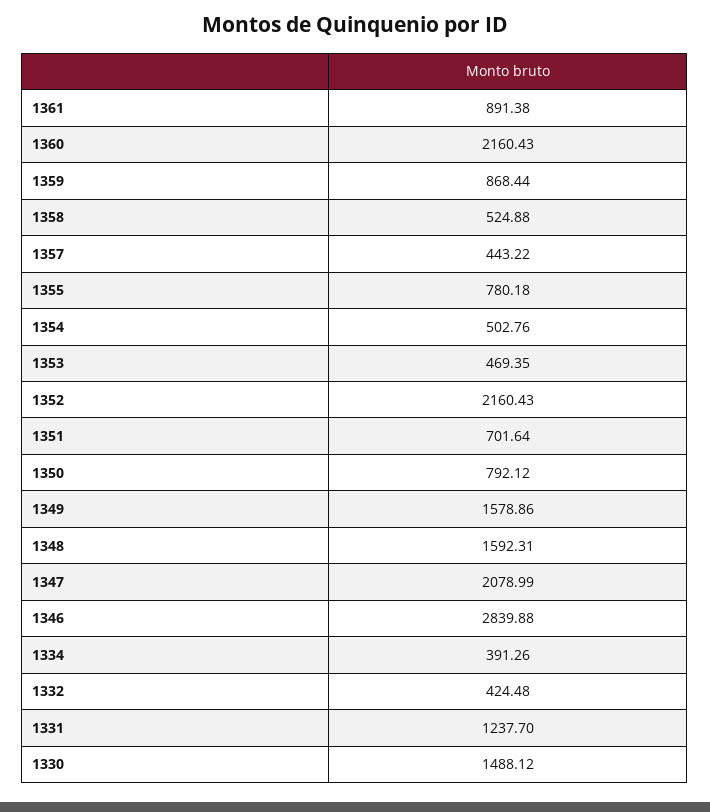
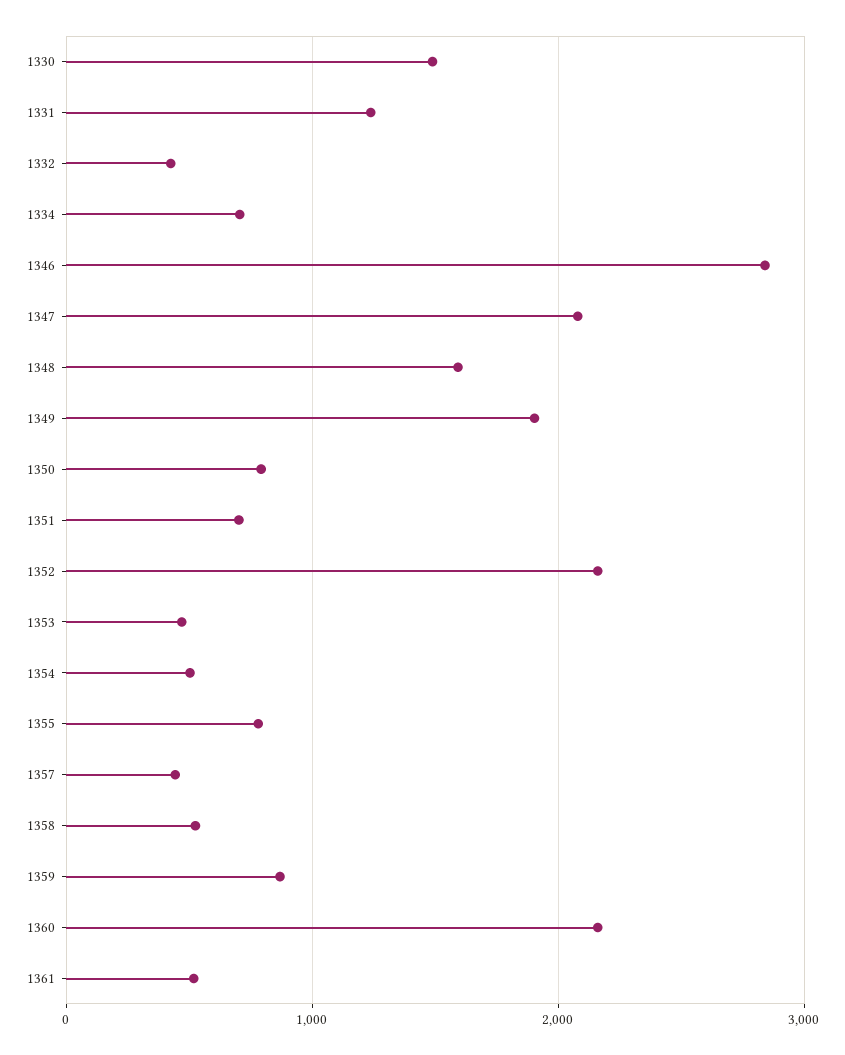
1361: 891.38 -> 500
1349: 1578.86 -> 1900
1334: 391.26 -> 700

